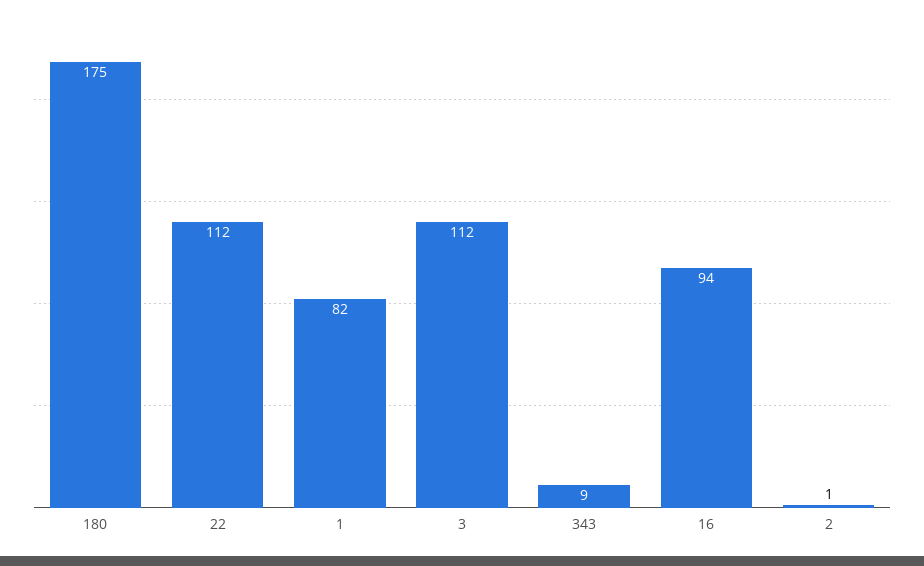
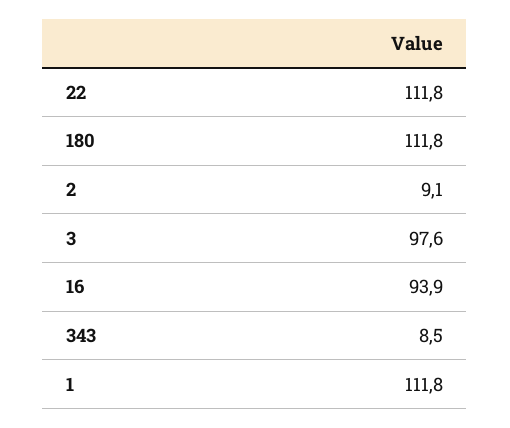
180: 175 -> 111.8
1: 82 -> 111.8
3: 112 -> 97.6
2: 1 -> 9.1

